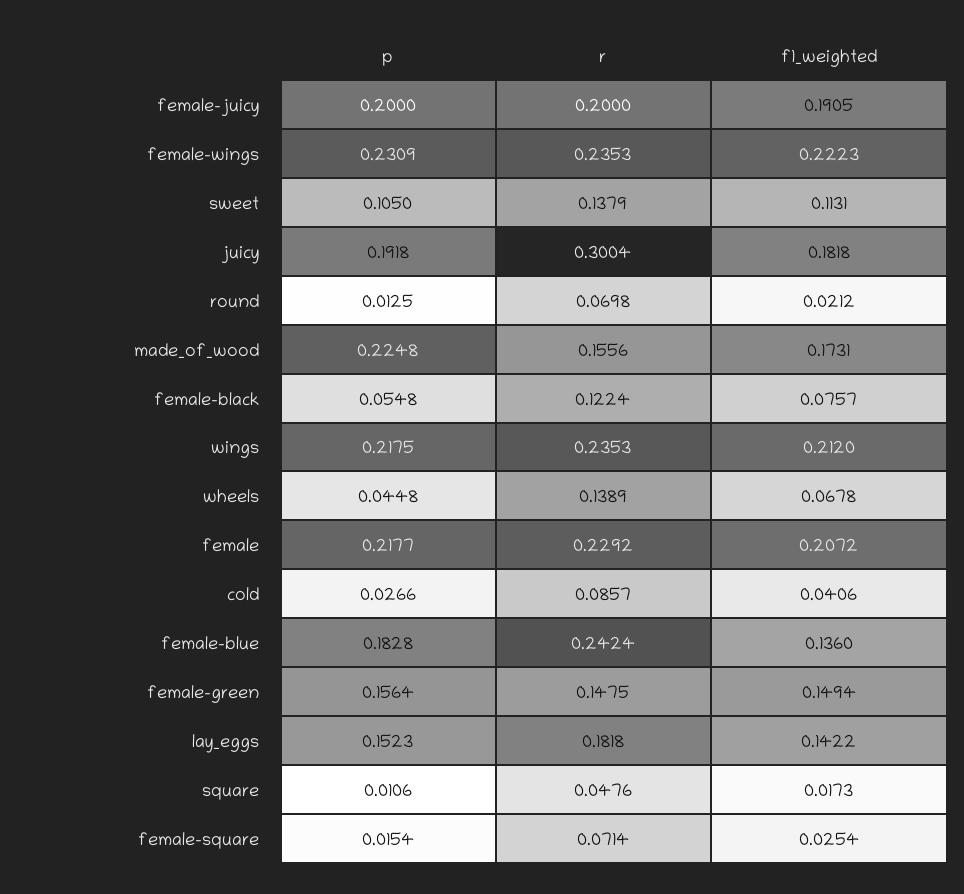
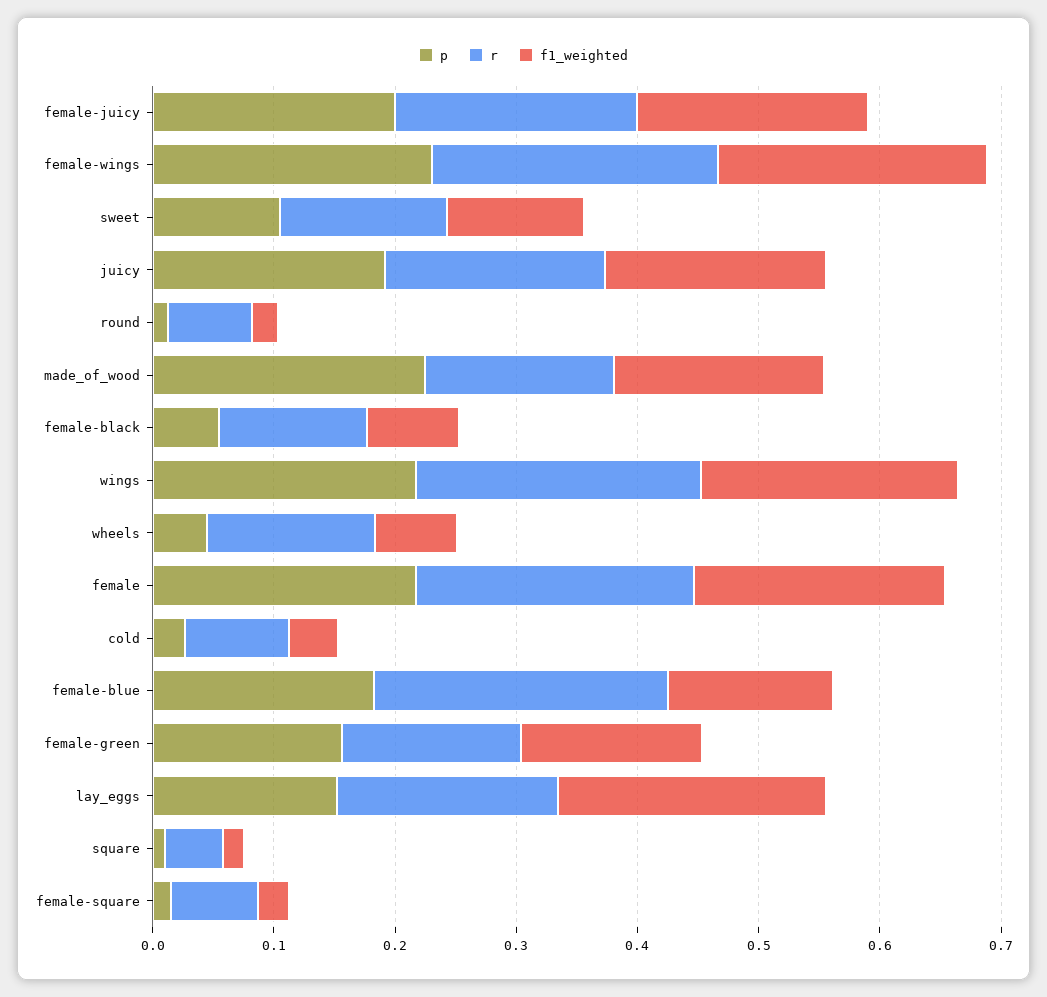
r, juicy: 0.3004 -> 0.18
f1_weighted, lay_eggs: 0.1422 -> 0.22

